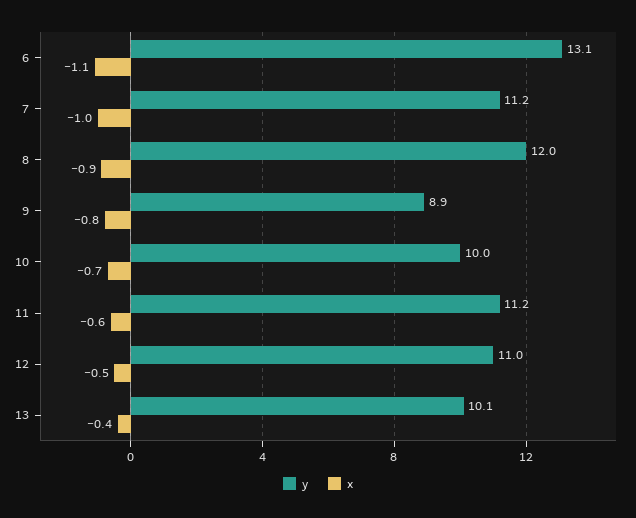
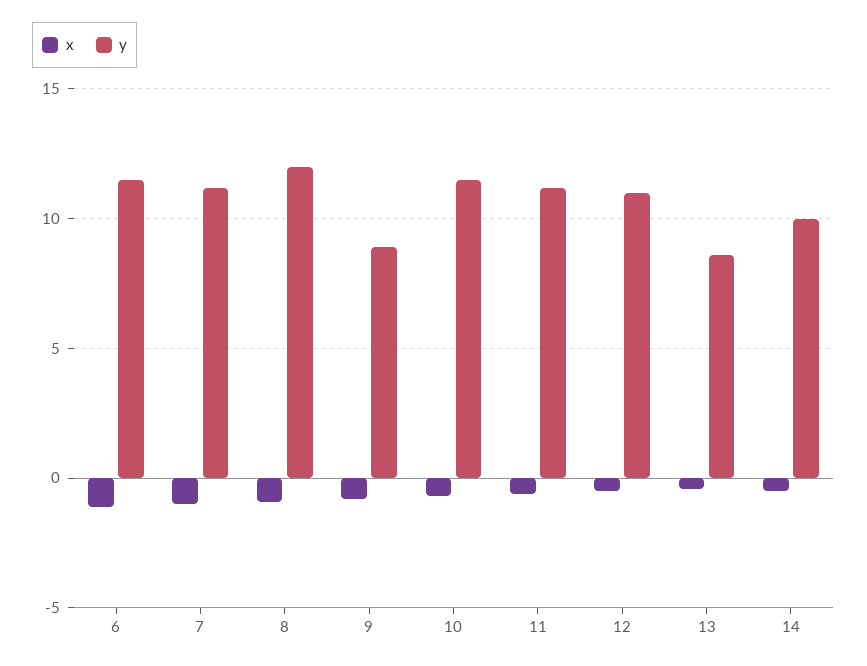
y, 6: 13.1 -> 11.5
y, 10: 10 -> 11.5
y, 13: 10.1 -> 8.5
x, 14: none -> -0.5
y, 14: none -> 10

